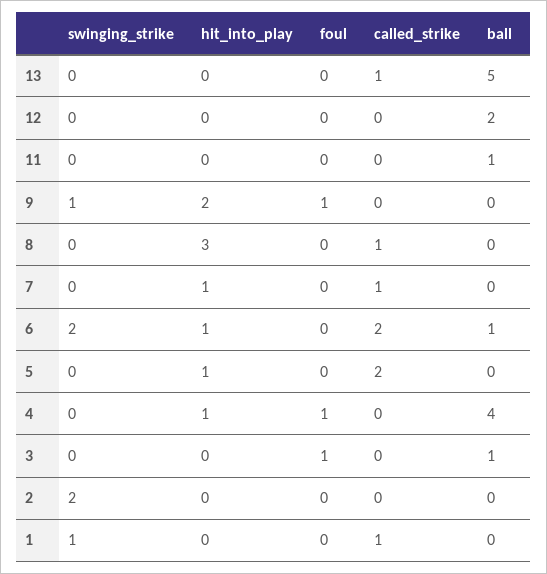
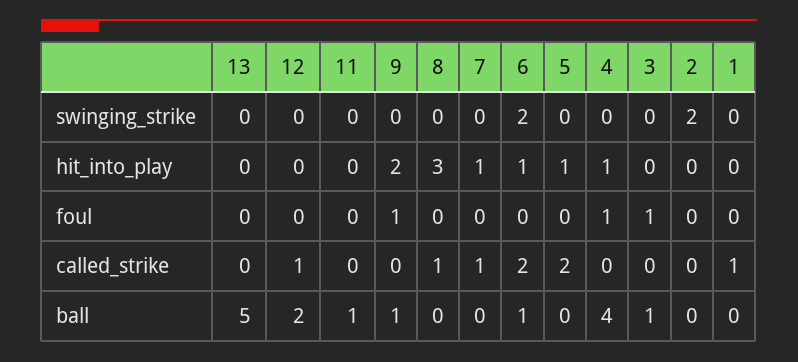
called_strike, 13: 1 -> 0
called_strike, 12: 0 -> 1
swinging_strike, 9: 1 -> 0
ball, 9: 0 -> 1
swinging_strike, 1: 1 -> 0

